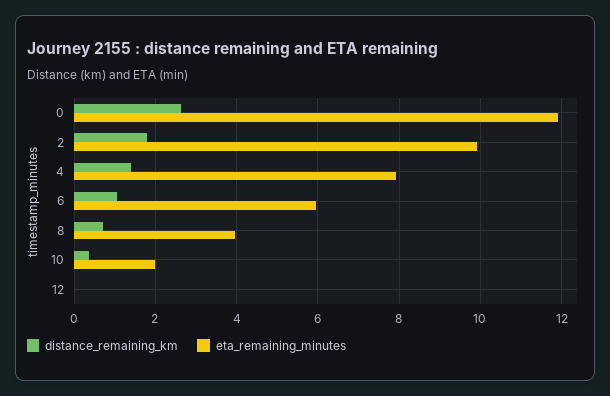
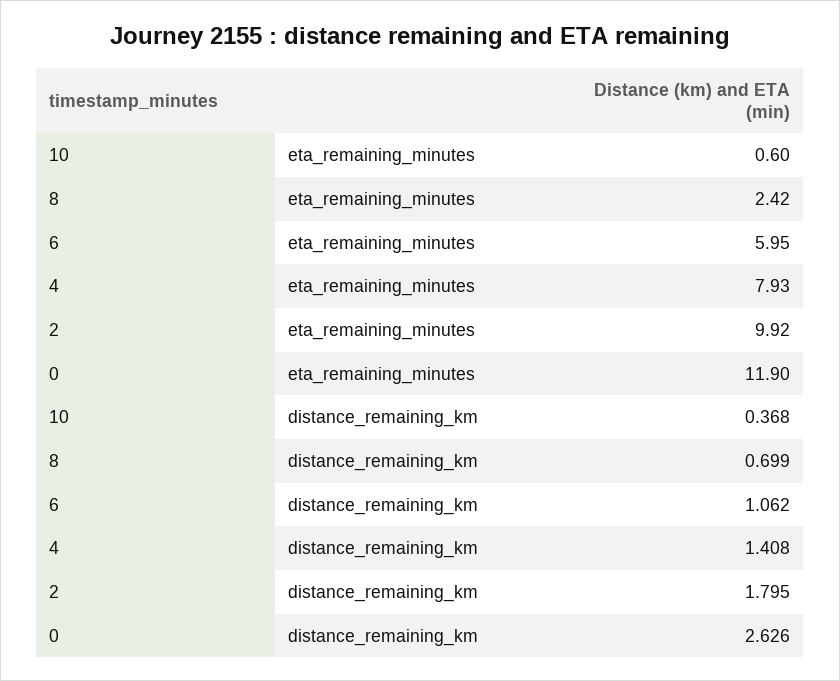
eta_remaining_minutes, 8: 4 -> 2.42
eta_remaining_minutes, 10: 2 -> 0.6
distance_remaining_km, 12: 0 -> none
eta_remaining_minutes, 12: 0 -> none

